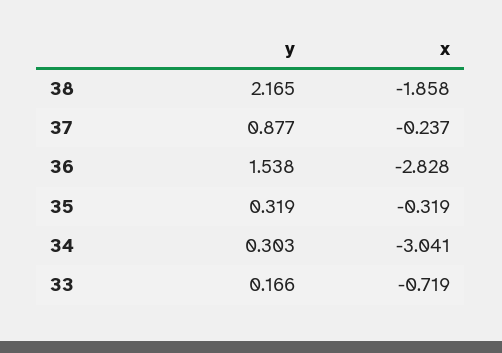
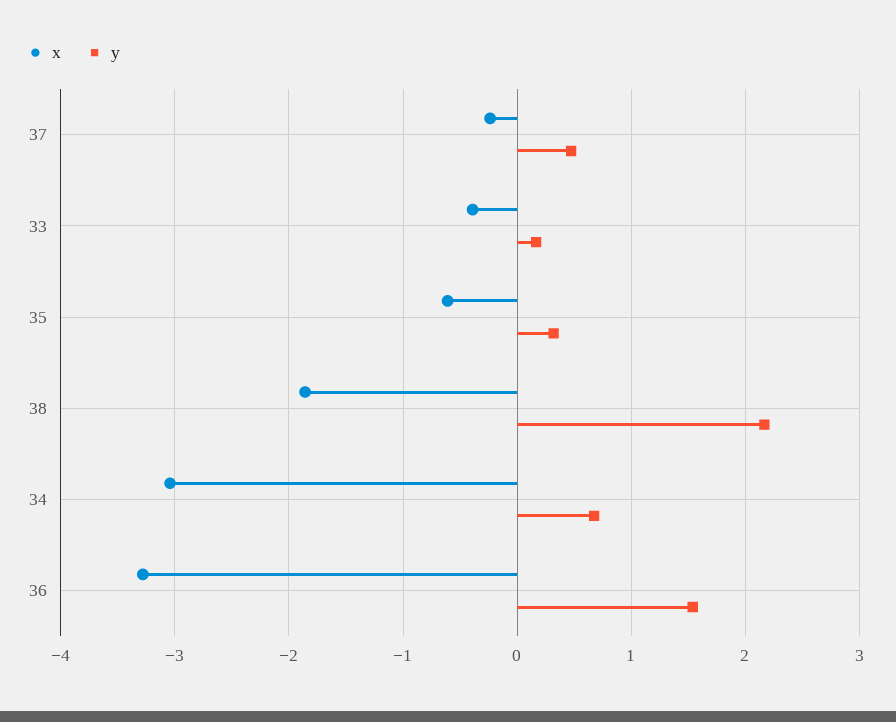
y, 37: 0.877 -> 0.5
x, 36: -2.828 -> -3.3
x, 35: -0.319 -> -0.6
y, 34: 0.303 -> 0.7
x, 33: -0.719 -> -0.4

